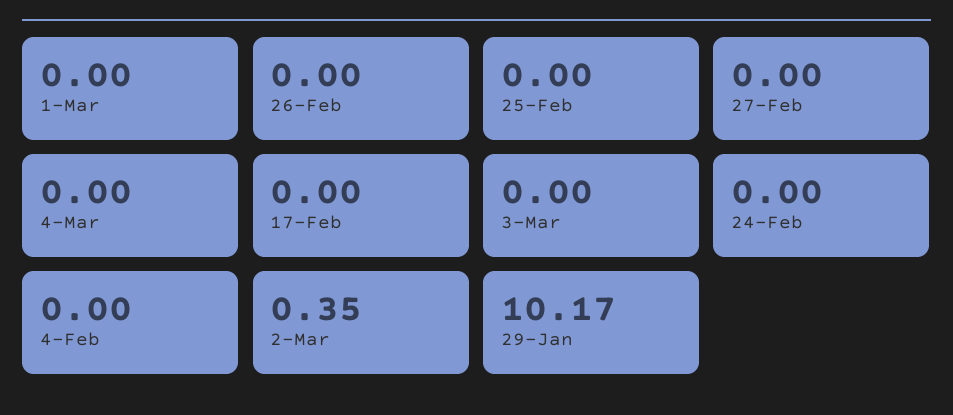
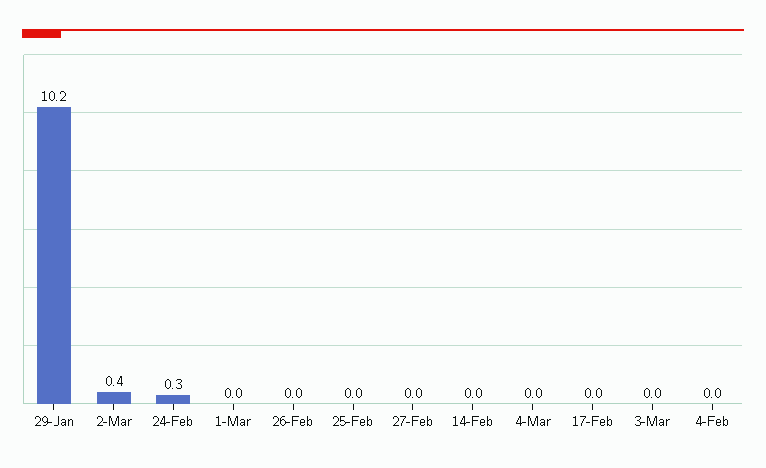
24-Feb: 0 -> 0.3
14-Feb: none -> 0

